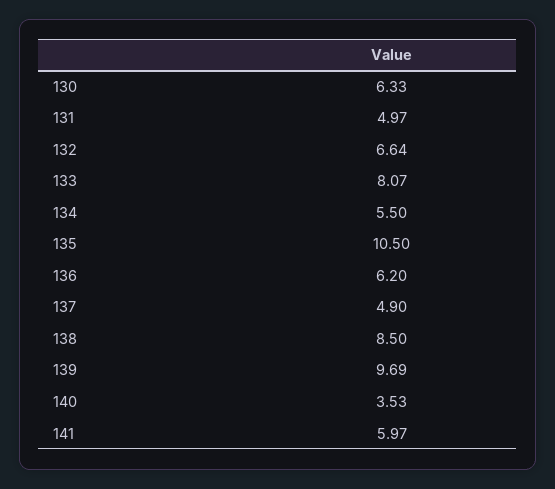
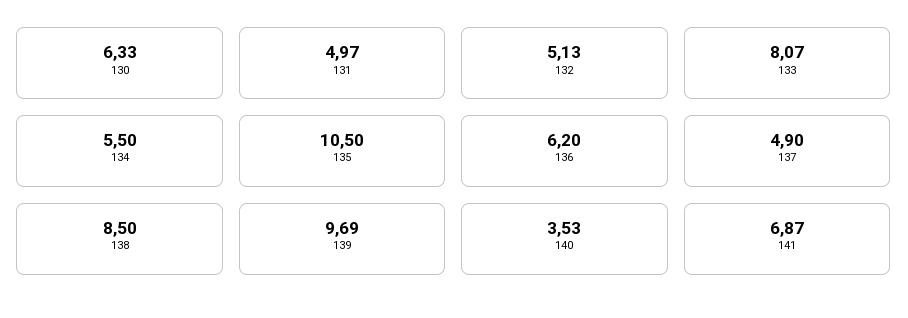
132: 6.64 -> 5.13
141: 5.97 -> 6.87

